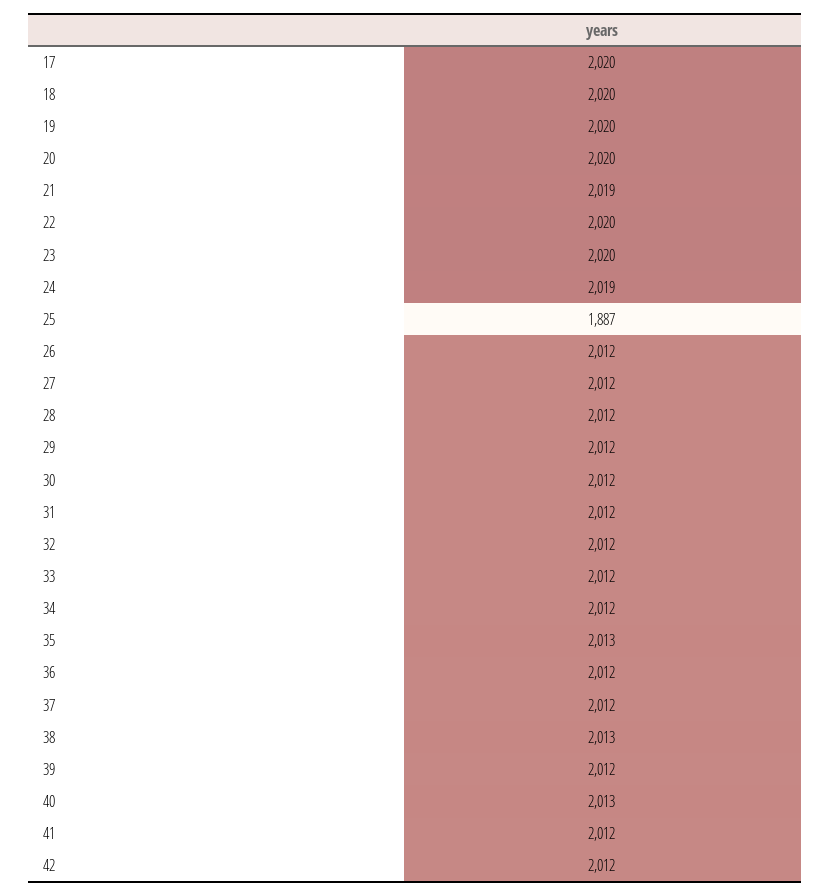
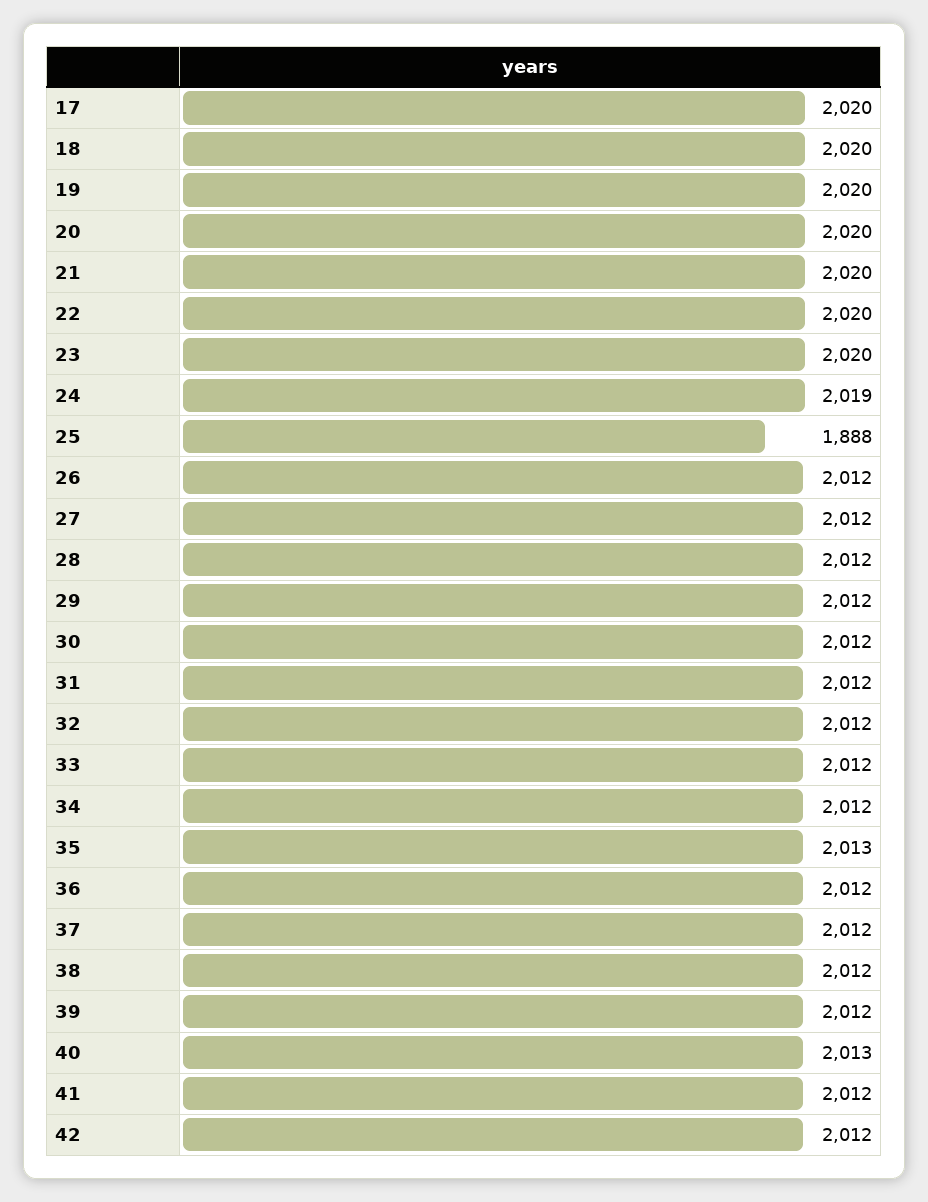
21: 2019 -> 2020
25: 1887 -> 1888
38: 2013 -> 2012

